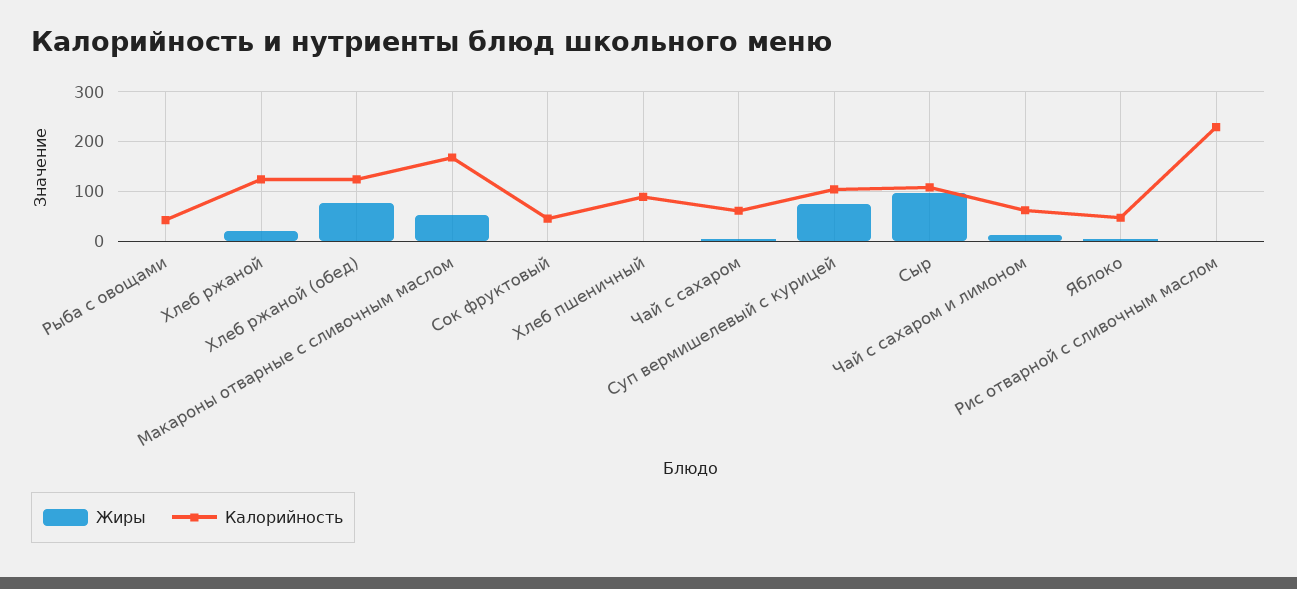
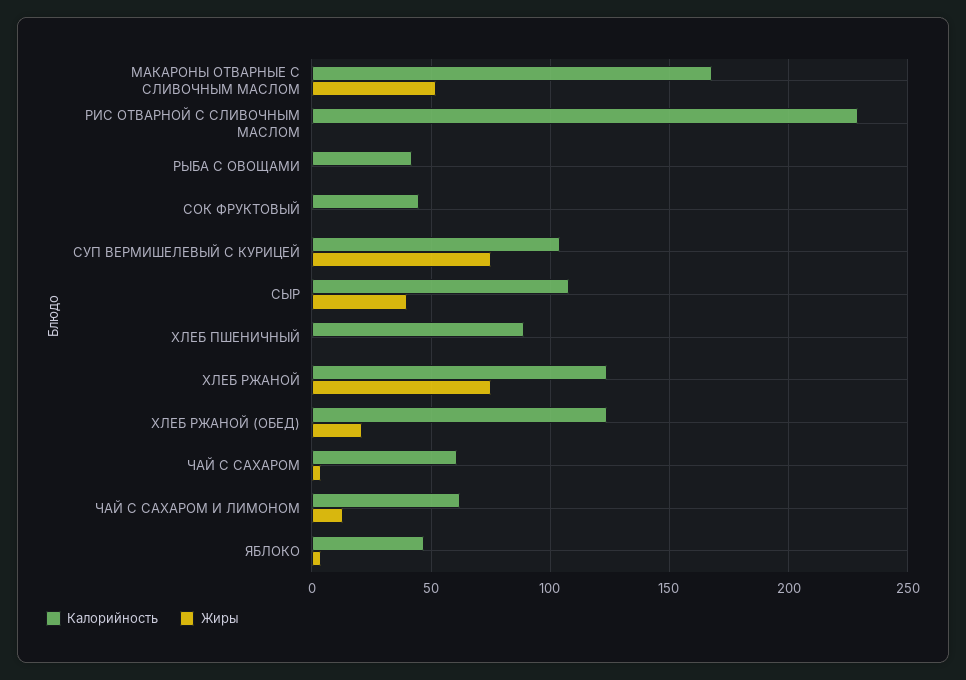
Жиры, Хлеб ржаной: 20 -> 75
Жиры, Хлеб ржаной (обед): 80 -> 20
Жиры, Сыр: 100 -> 40

